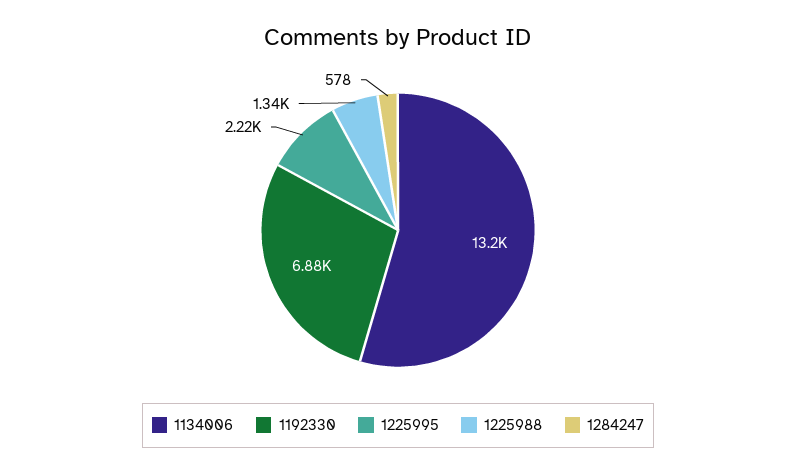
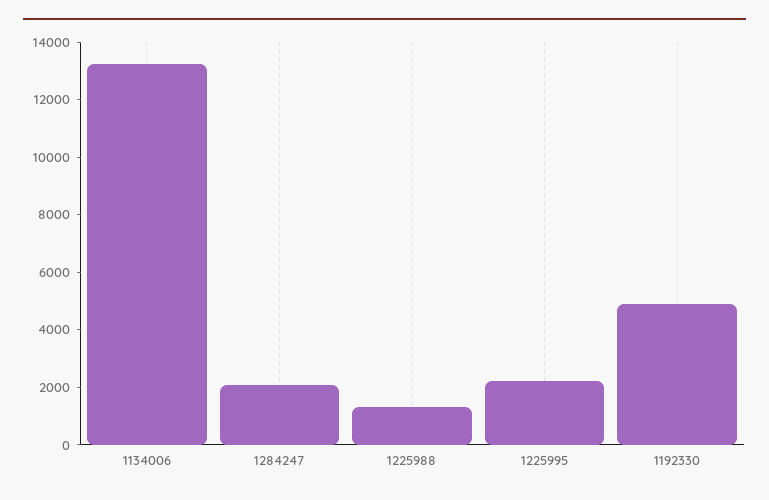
1192330: 6880 -> 5000
1284247: 578 -> 2000

